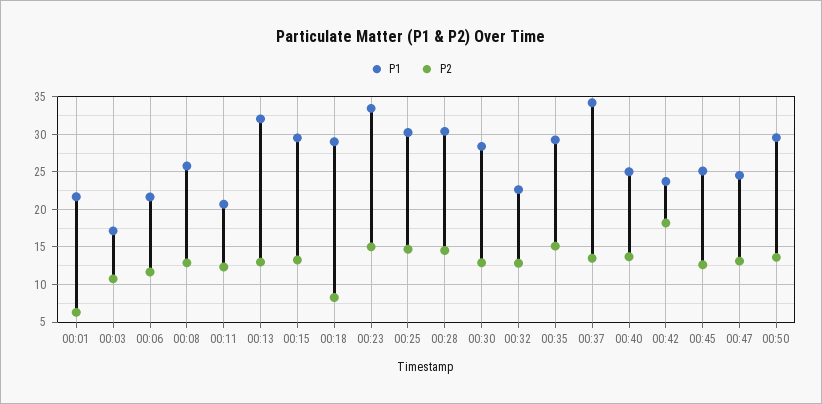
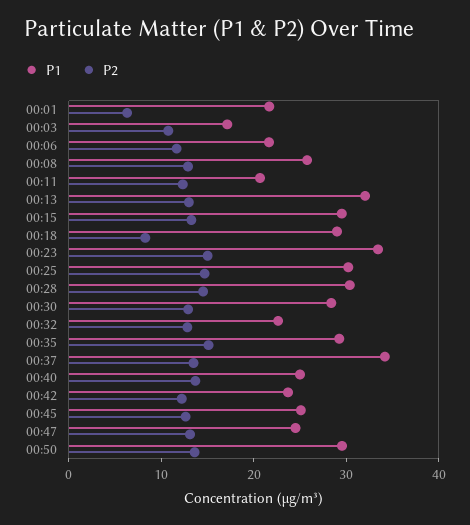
P2, 00:42: 18 -> 12

